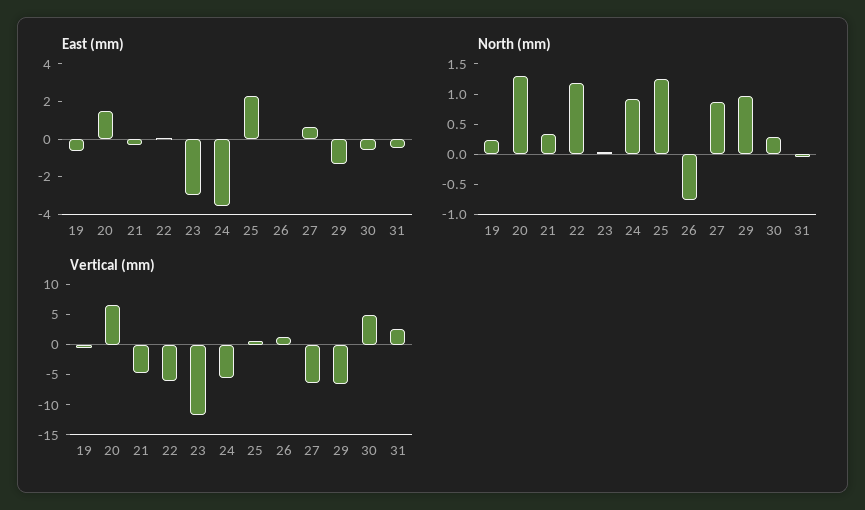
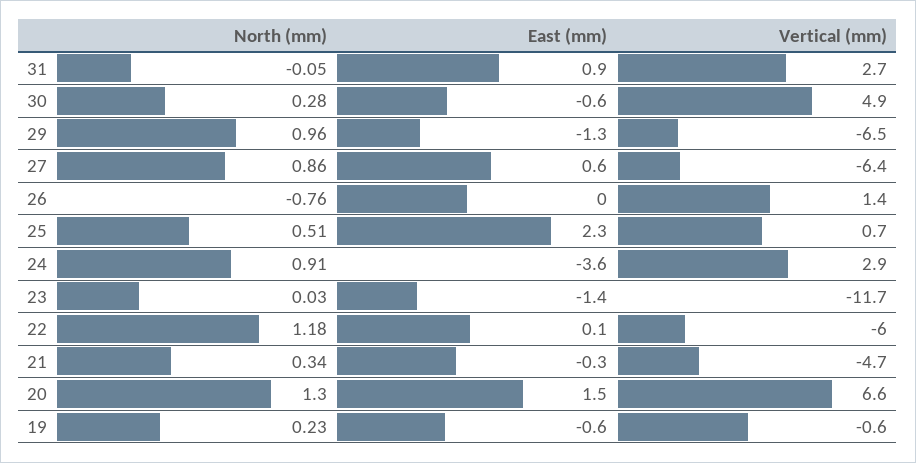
East (mm), 23: -3 -> -1.4
East (mm), 31: -0.5 -> 0.9
North (mm), 25: 1.25 -> 0.51
Vertical (mm), 24: -5 -> 2.9

